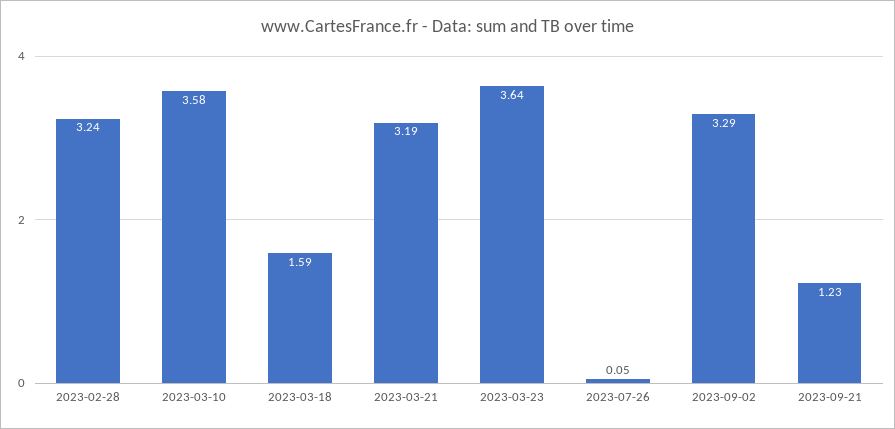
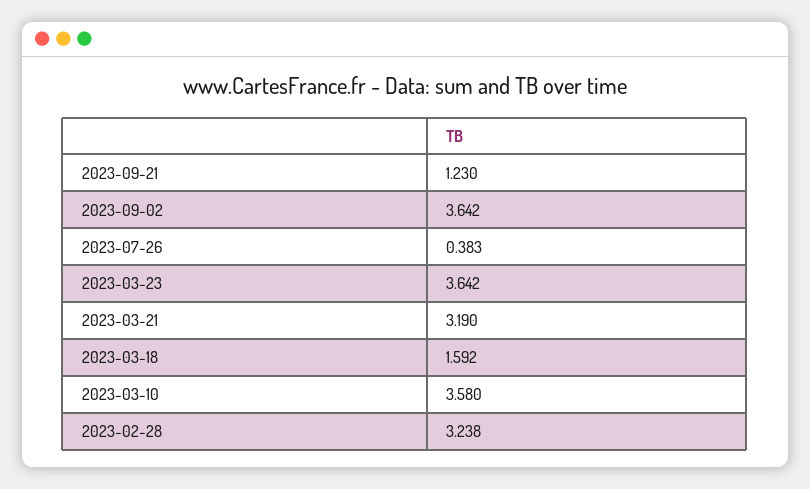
2023-07-26: 0.05 -> 0.383
2023-09-02: 3.29 -> 3.642

